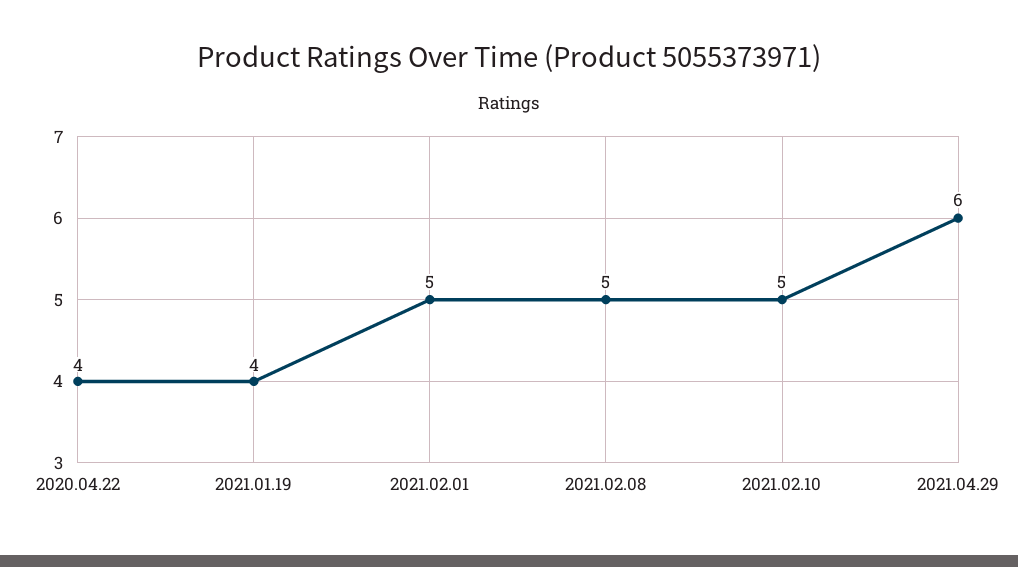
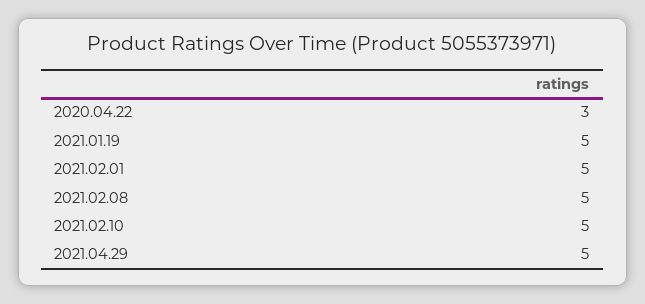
2020.04.22: 4 -> 3
2021.01.19: 4 -> 5
2021.04.29: 6 -> 5

